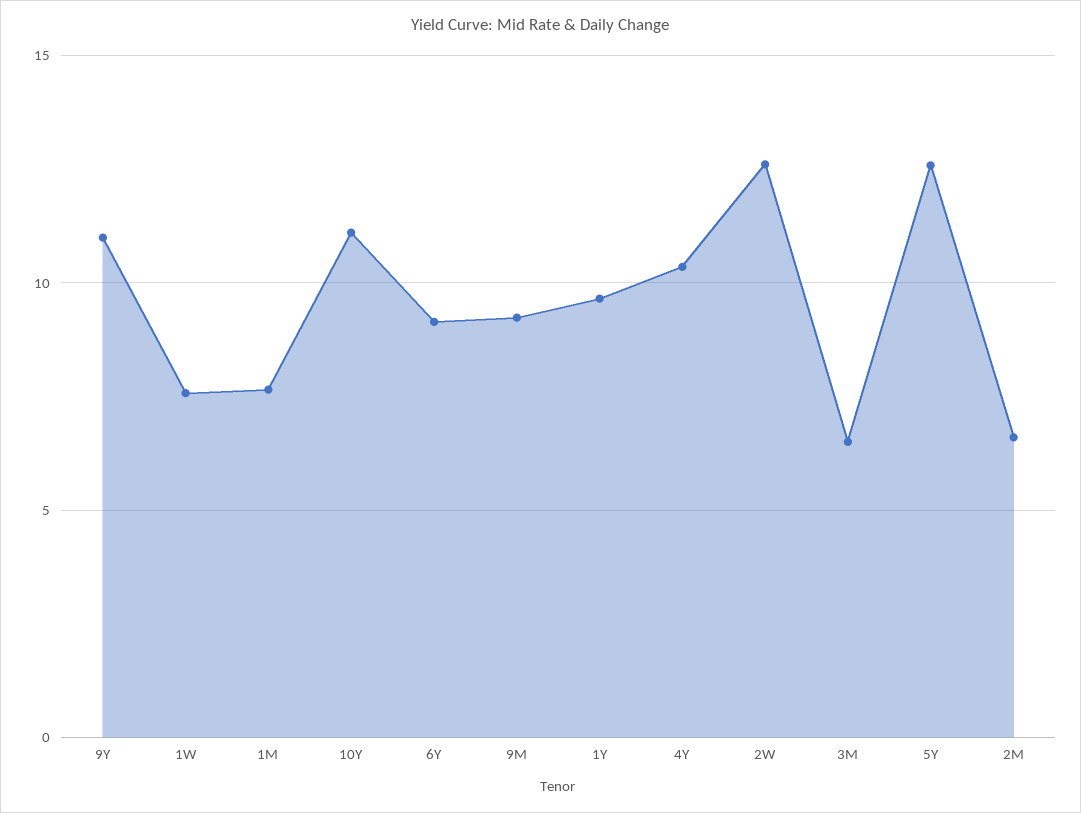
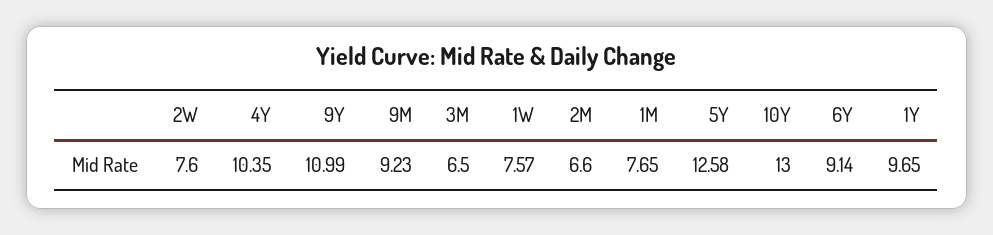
10Y: 11 -> 13
2W: 12.5 -> 7.6

